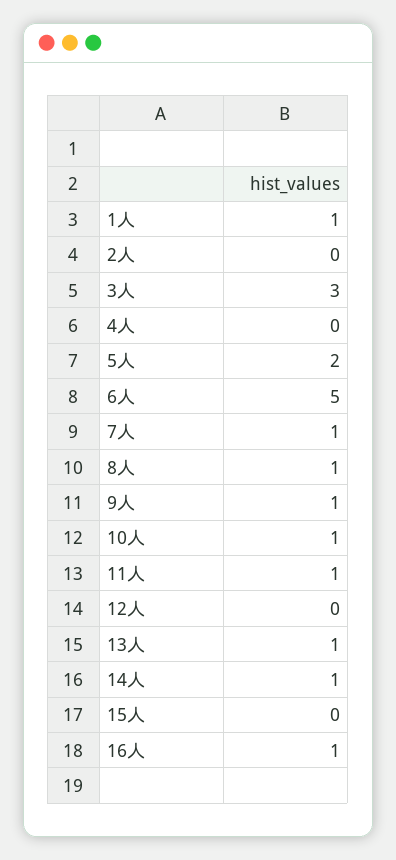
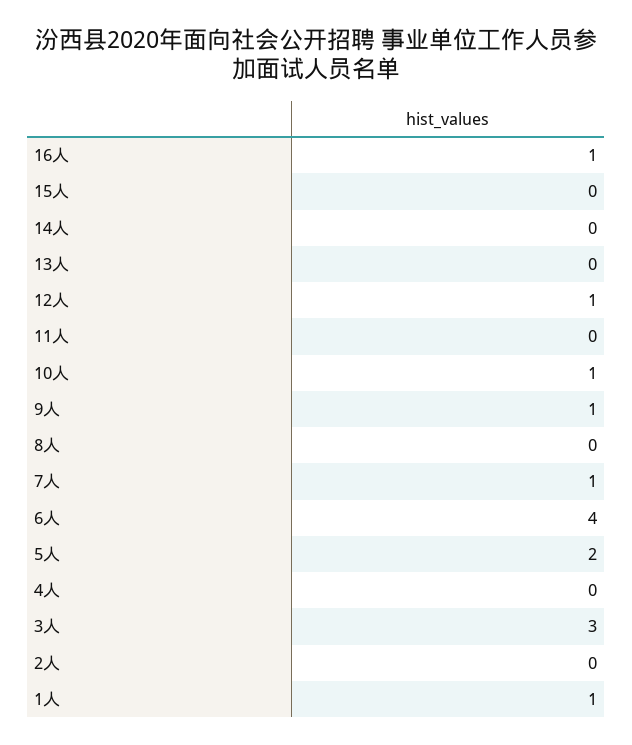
6人: 5 -> 4
8人: 1 -> 0
11人: 1 -> 0
12人: 0 -> 1
13人: 1 -> 0
14人: 1 -> 0

